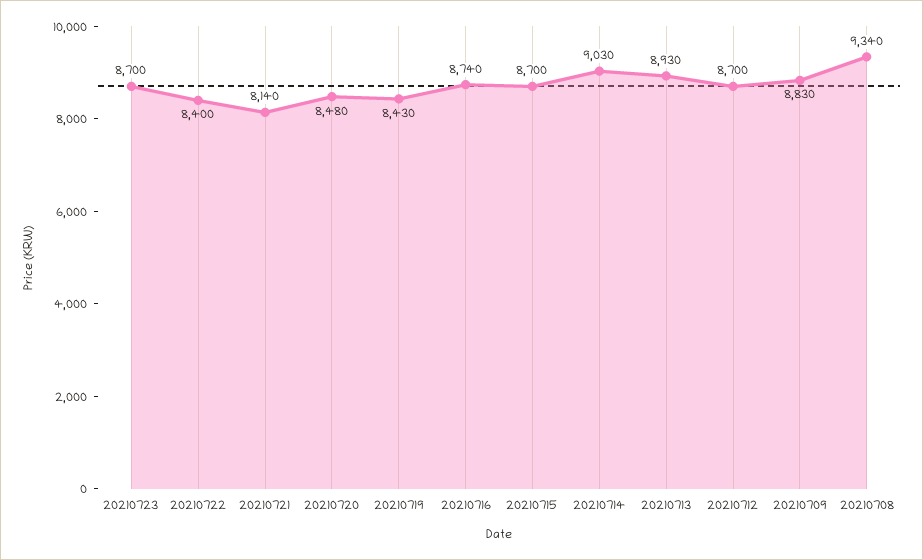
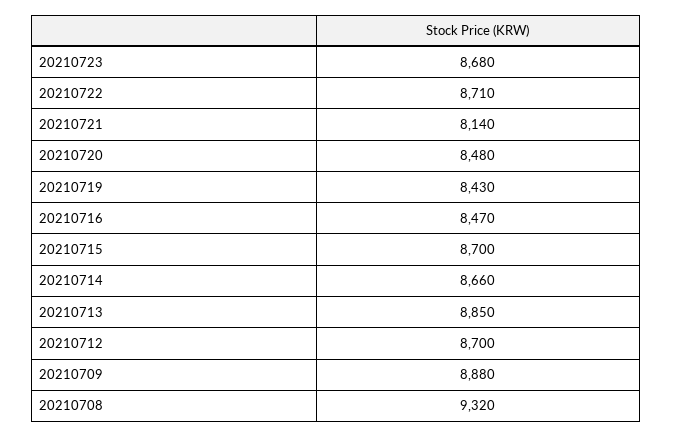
20210723: 8700 -> 8680
20210722: 8400 -> 8710
20210716: 8740 -> 8470
20210714: 9030 -> 8660
20210713: 8930 -> 8850
20210709: 8830 -> 8880
20210708: 9340 -> 9320

